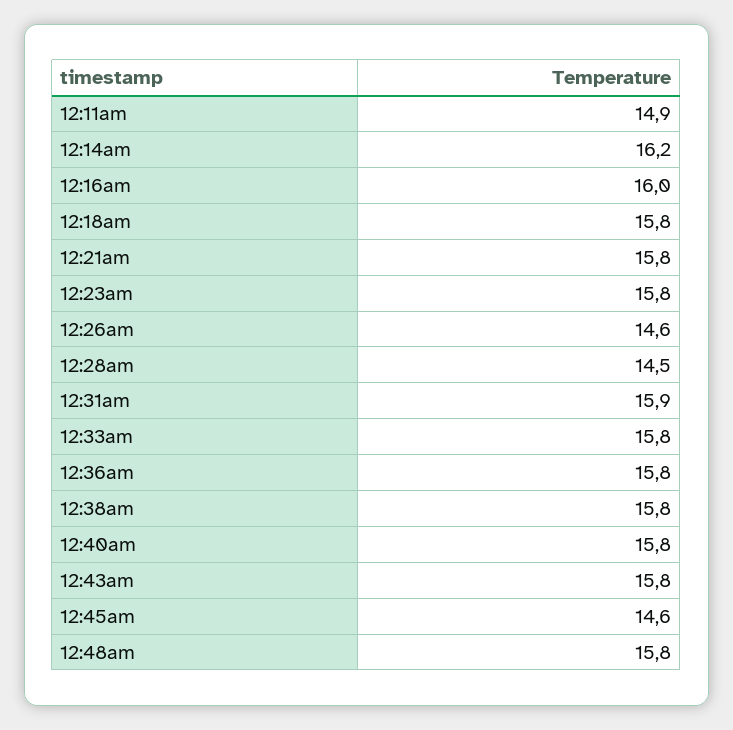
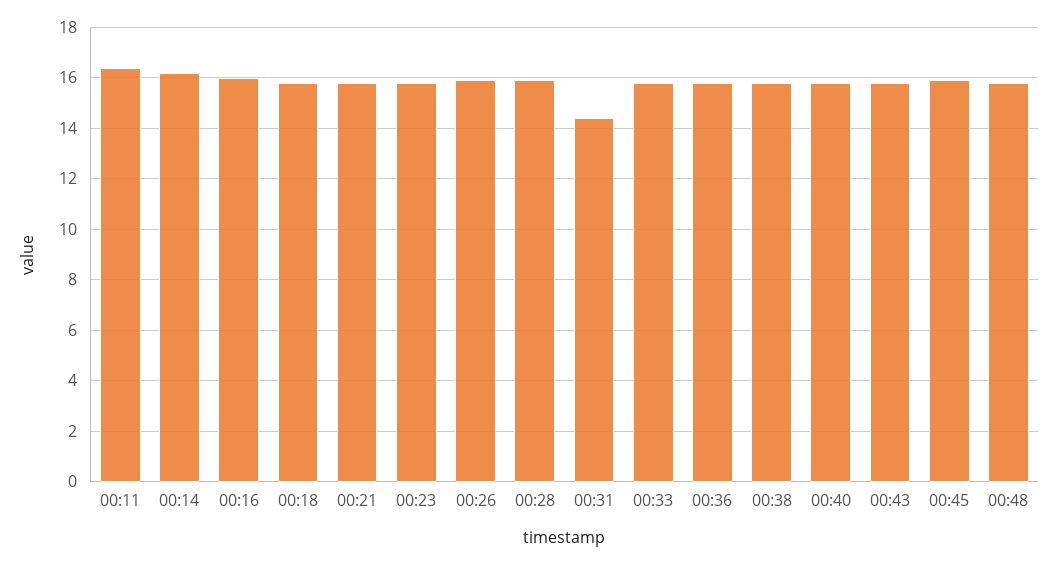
12:11am: 14.9 -> 16.5
12:26am: 14.6 -> 16
12:28am: 14.5 -> 16
12:31am: 15.9 -> 14.5
12:45am: 14.6 -> 16

